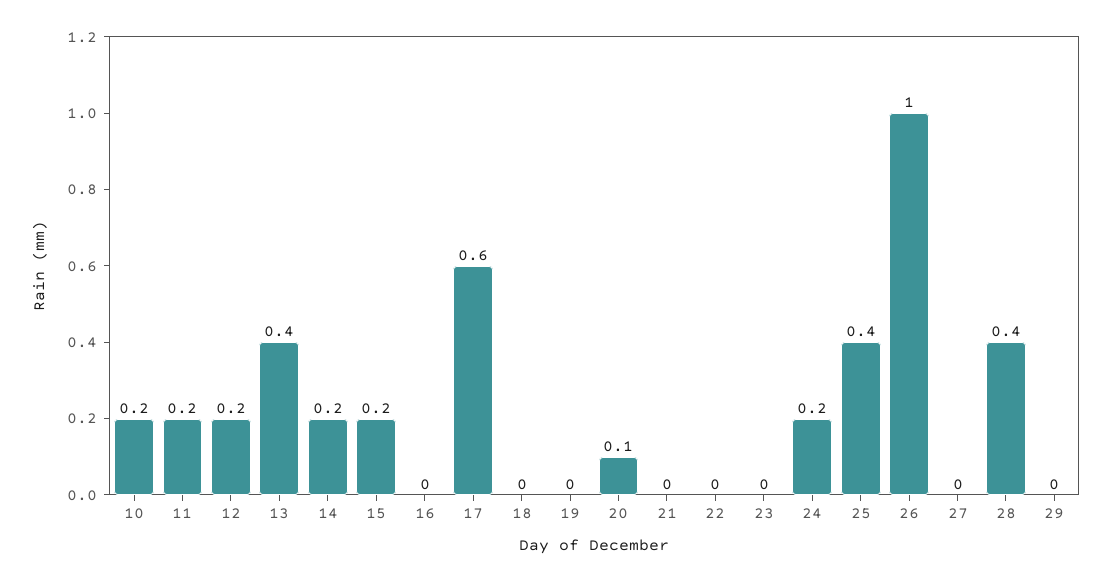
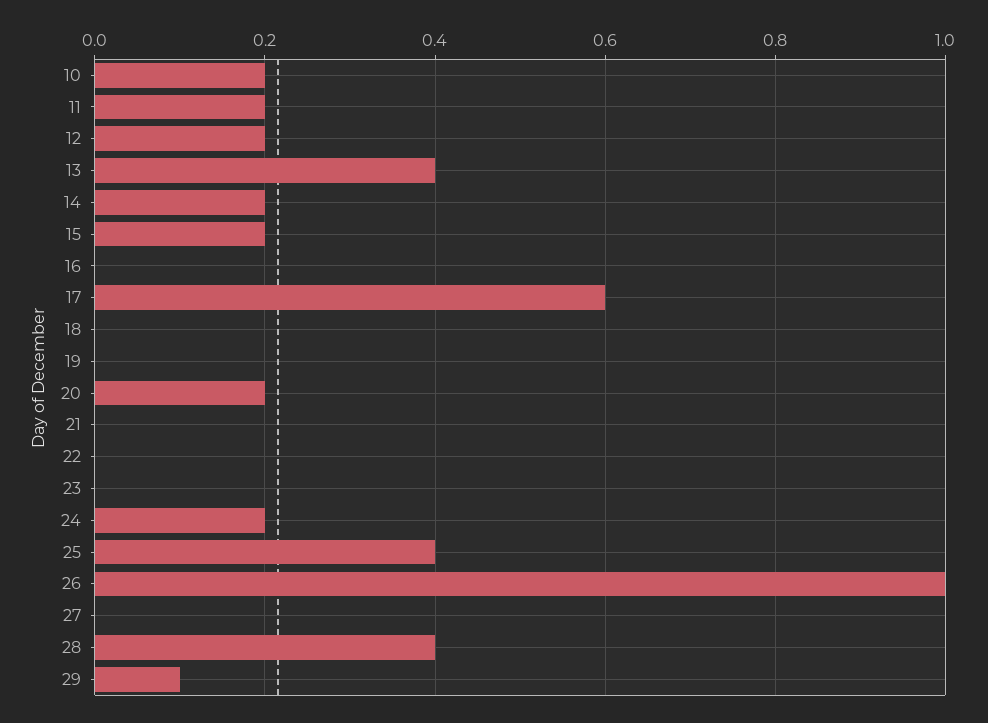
20: 0.1 -> 0.2
29: 0 -> 0.1

